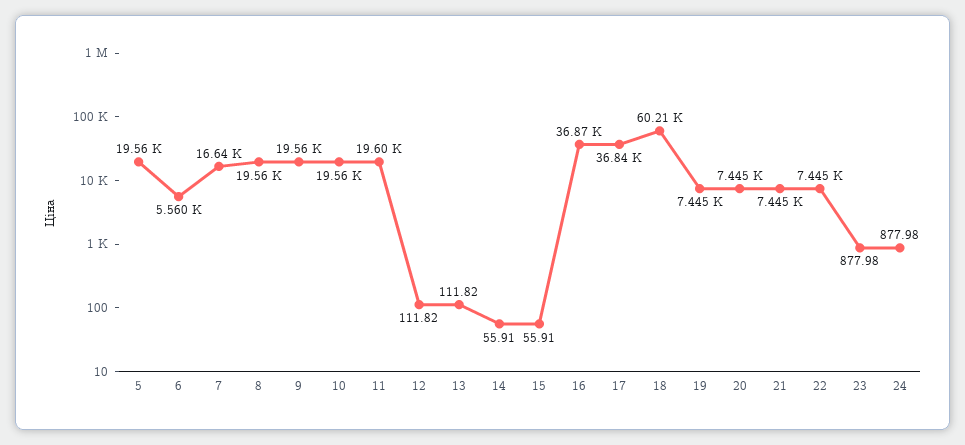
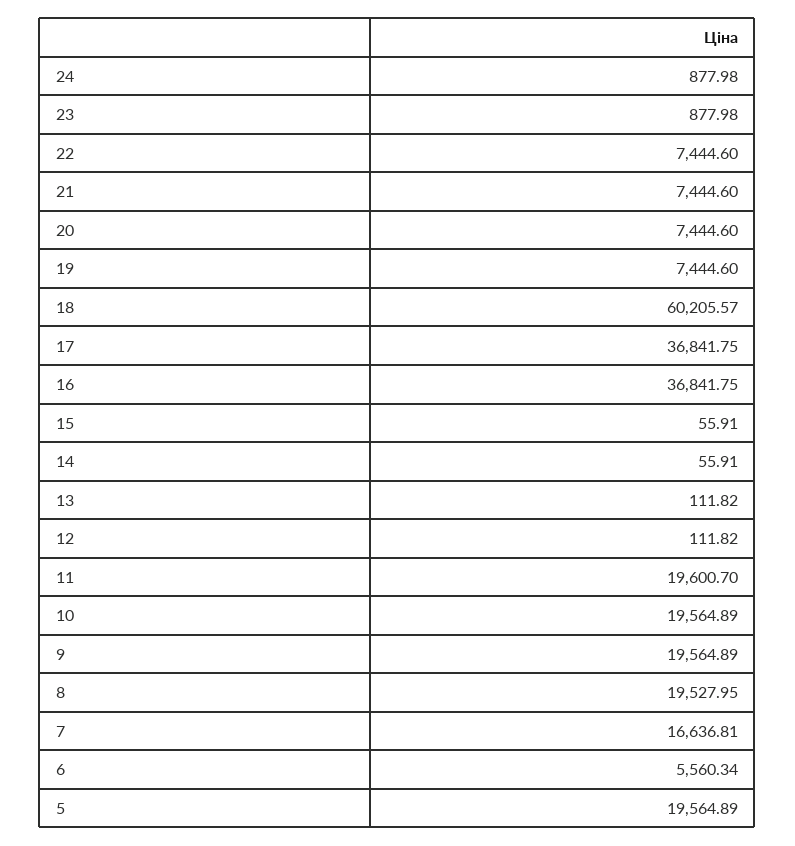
8: 19560 -> 19527.95
16: 36870 -> 36841.75

